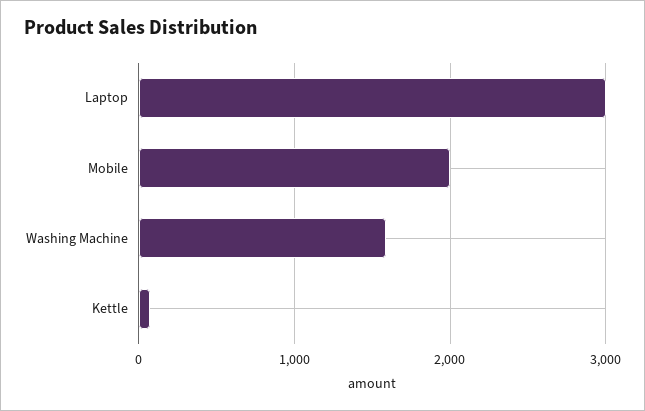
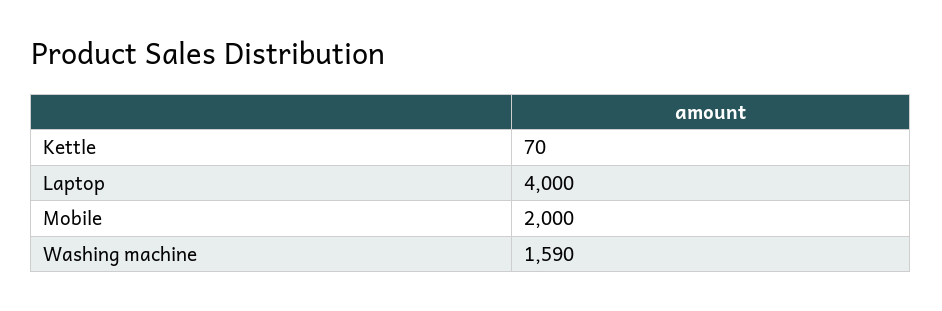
Laptop: 3000 -> 4000

